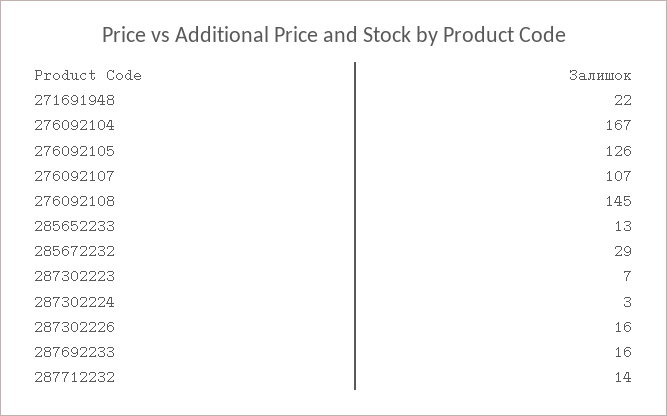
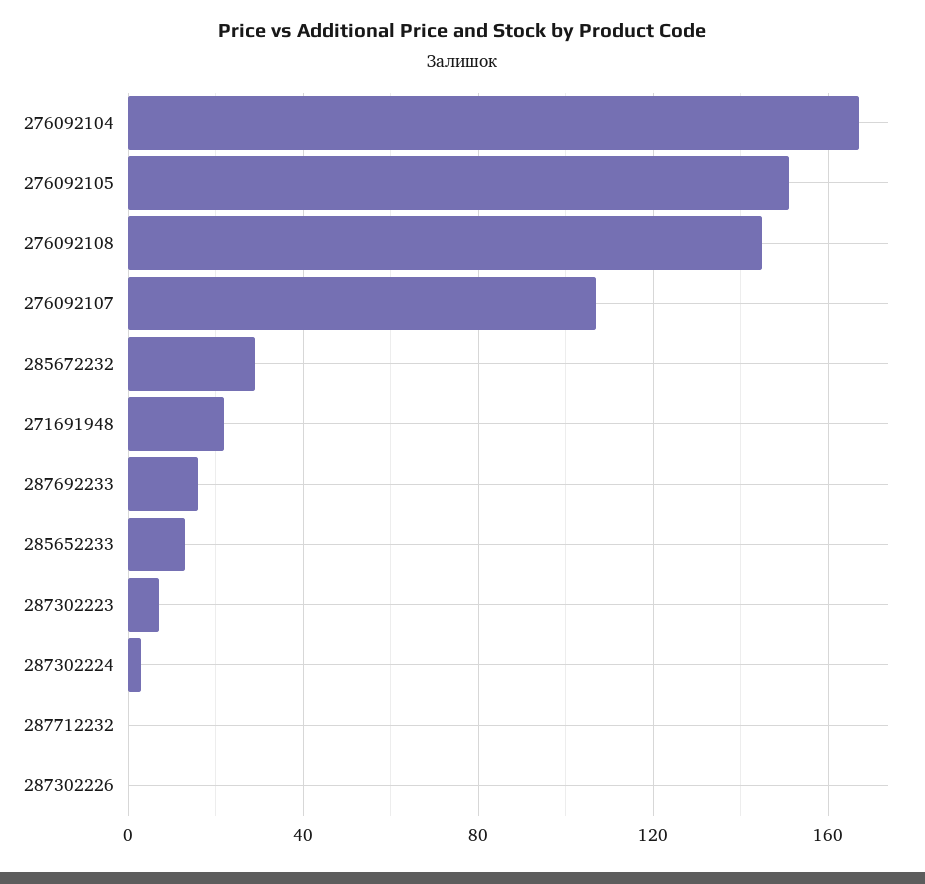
276092105: 126 -> 150
287302226: 16 -> 0
287712232: 14 -> 0

